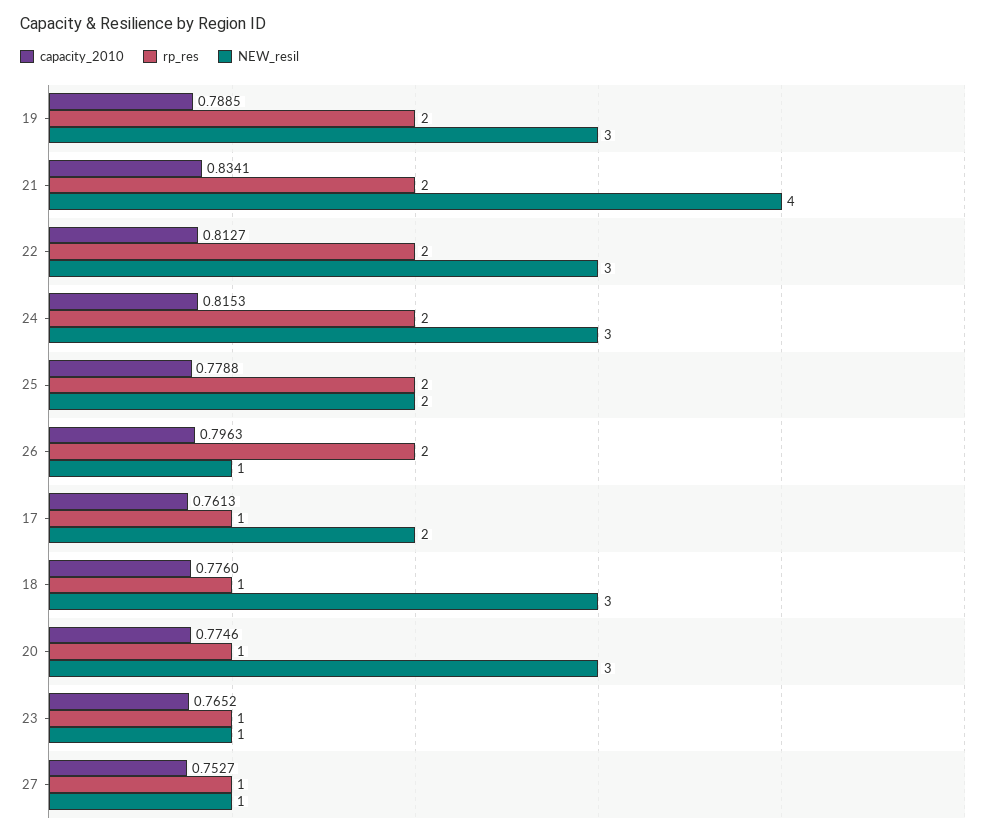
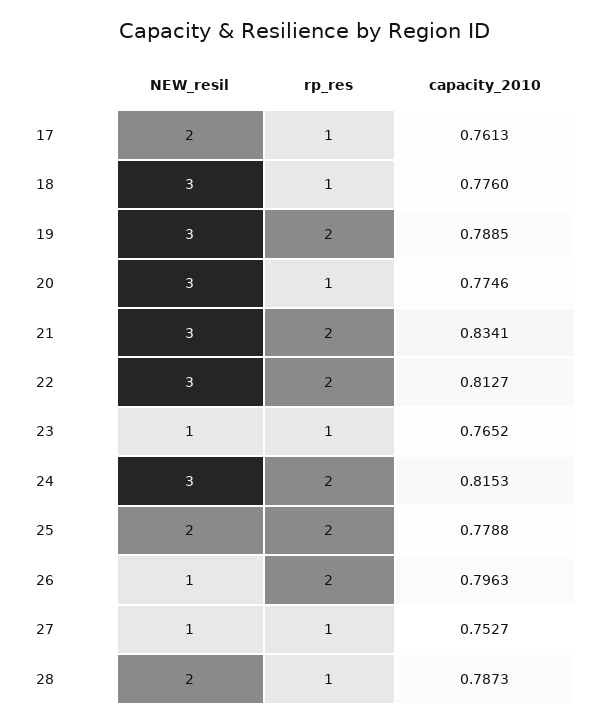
NEW_resil, 21: 4 -> 3
NEW_resil, 28: none -> 2
rp_res, 28: none -> 1
capacity_2010, 28: none -> 0.7873

